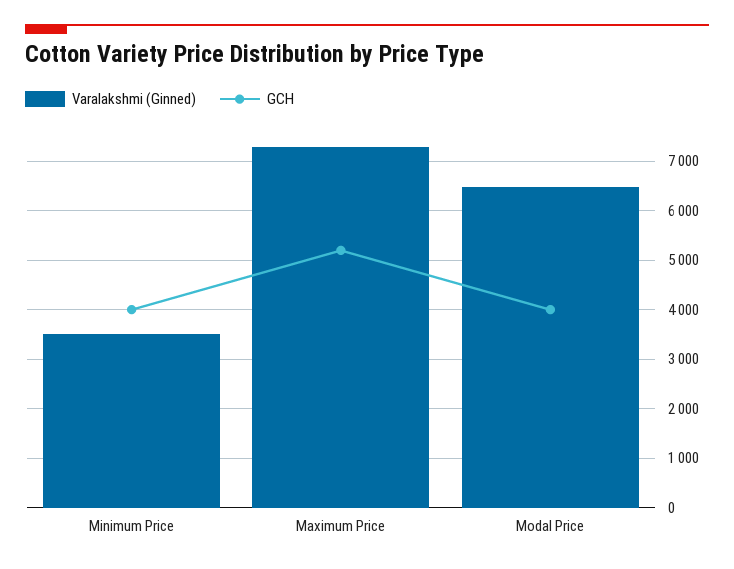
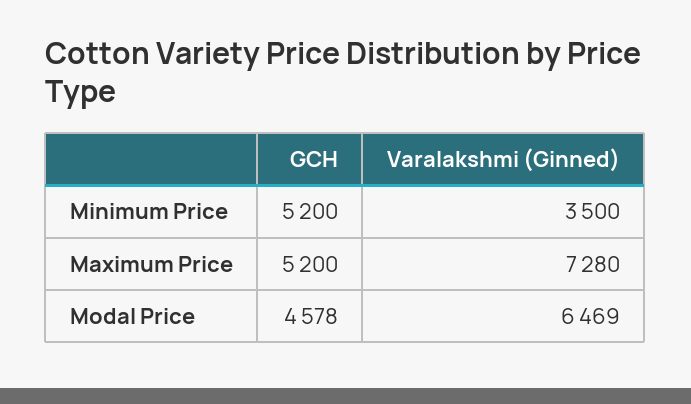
GCH, Minimum Price: 4000 -> 5200
GCH, Modal Price: 4000 -> 4578

